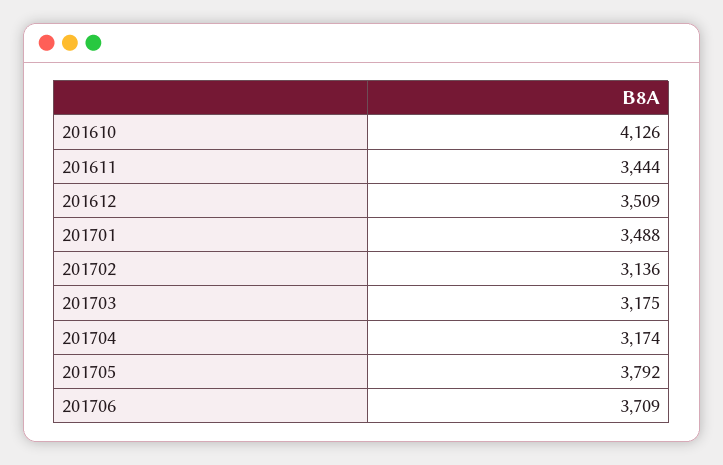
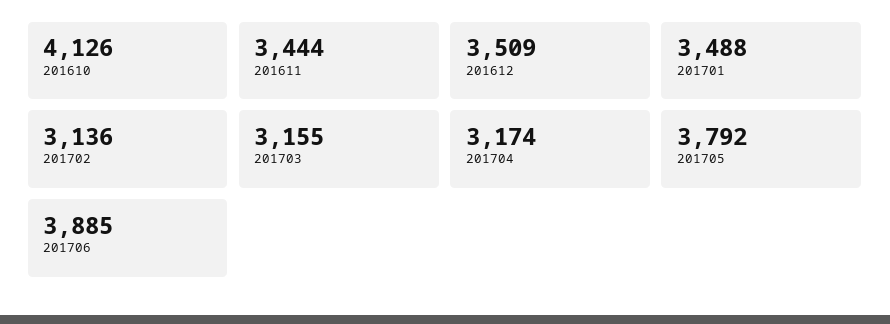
201703: 3175 -> 3155
201706: 3709 -> 3885

